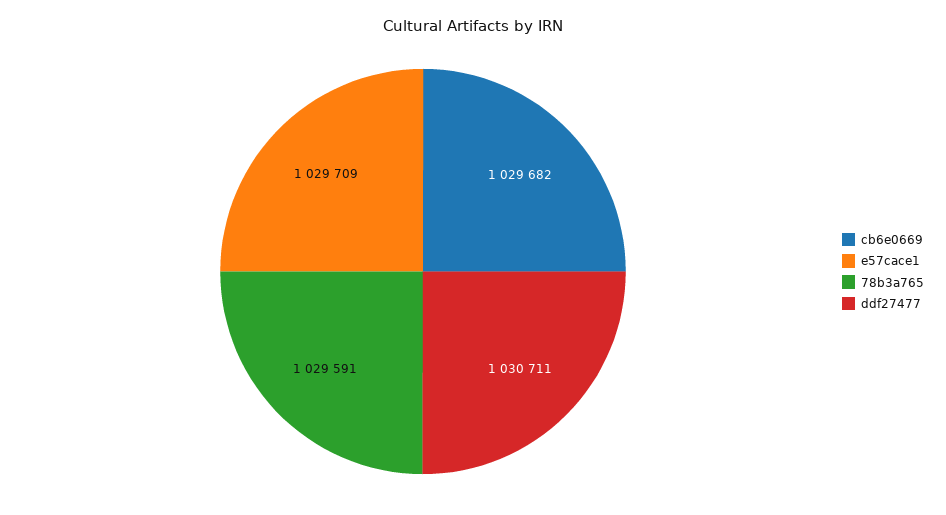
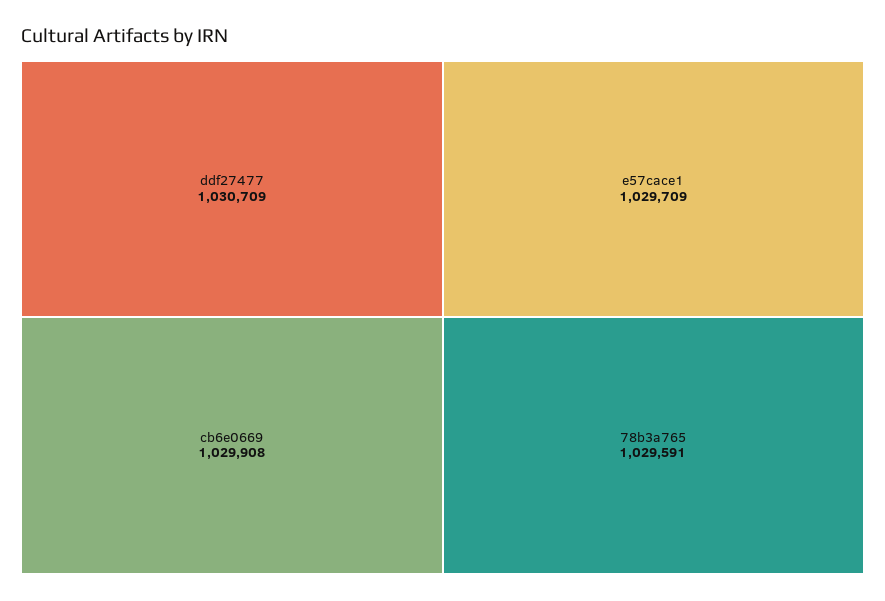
cb6e0669: 1029682 -> 1029908
ddf27477: 1030711 -> 1030709

